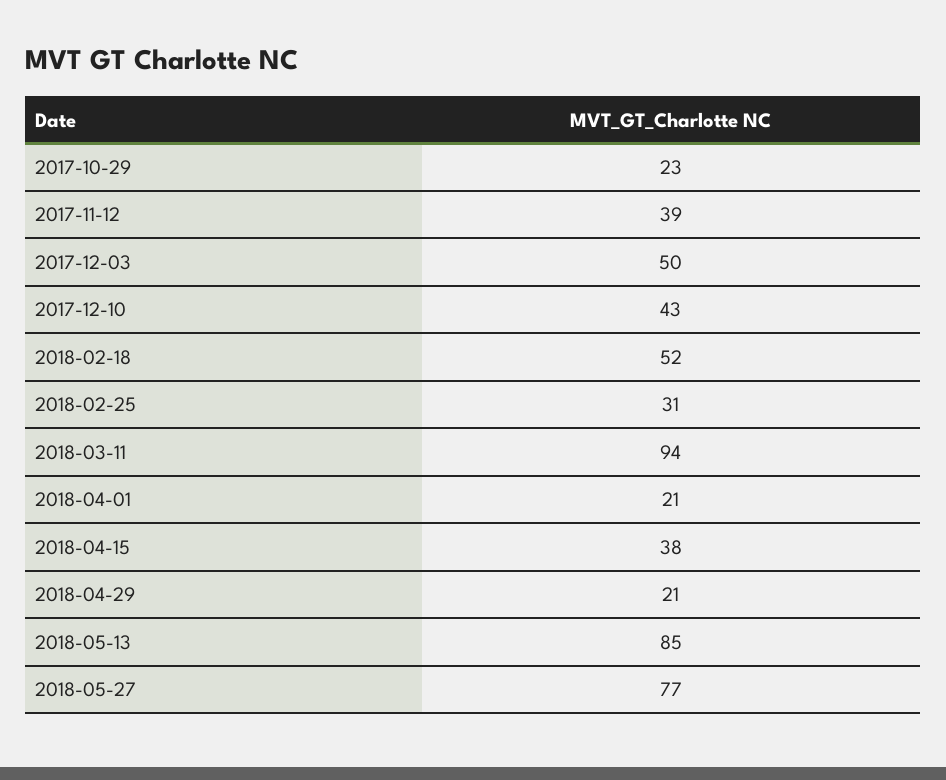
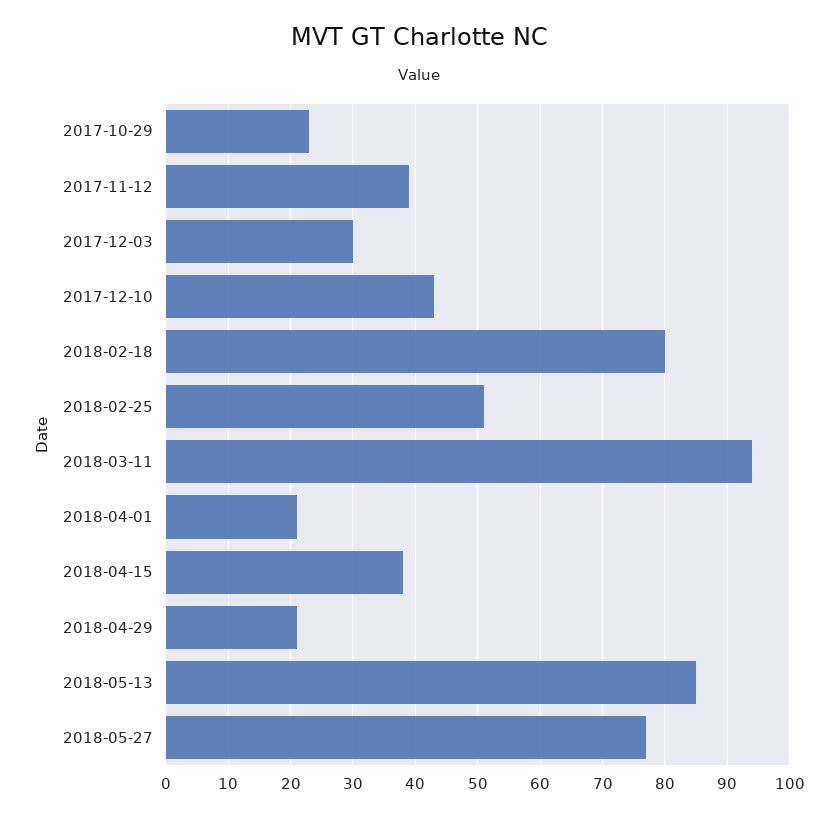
2017-12-03: 50 -> 30
2018-02-18: 52 -> 80
2018-02-25: 31 -> 51

